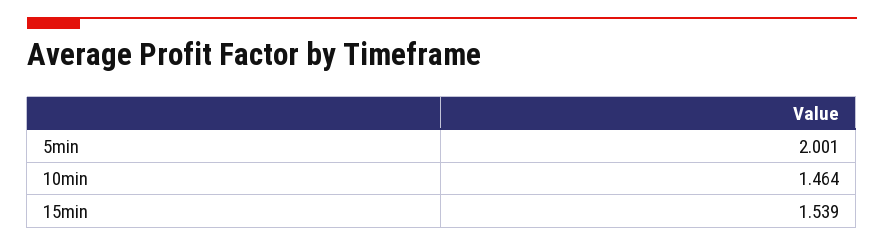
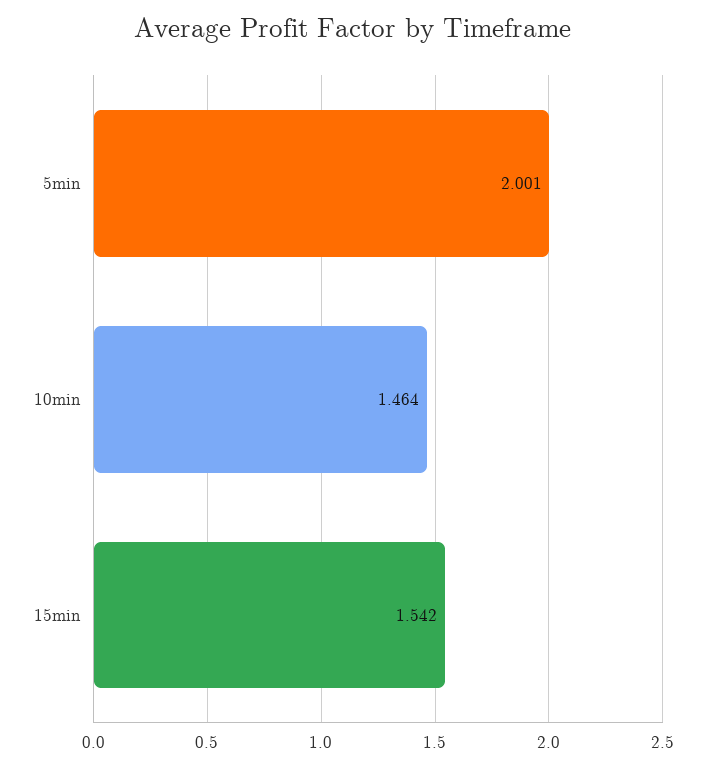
15min: 1.539 -> 1.542

